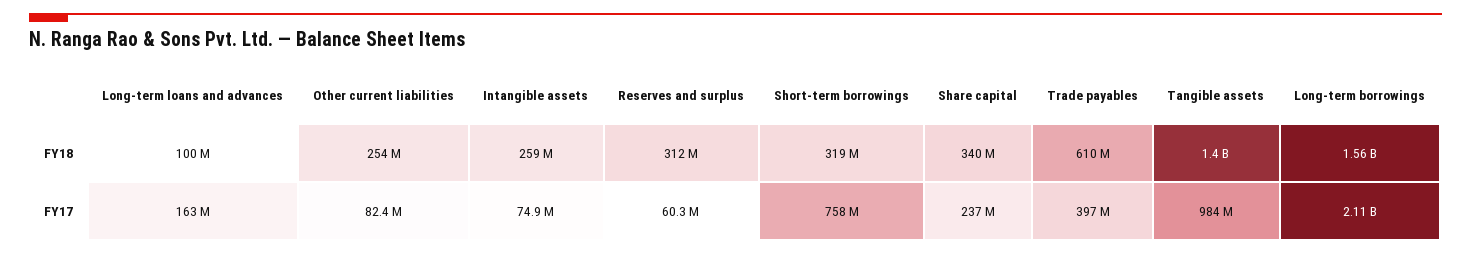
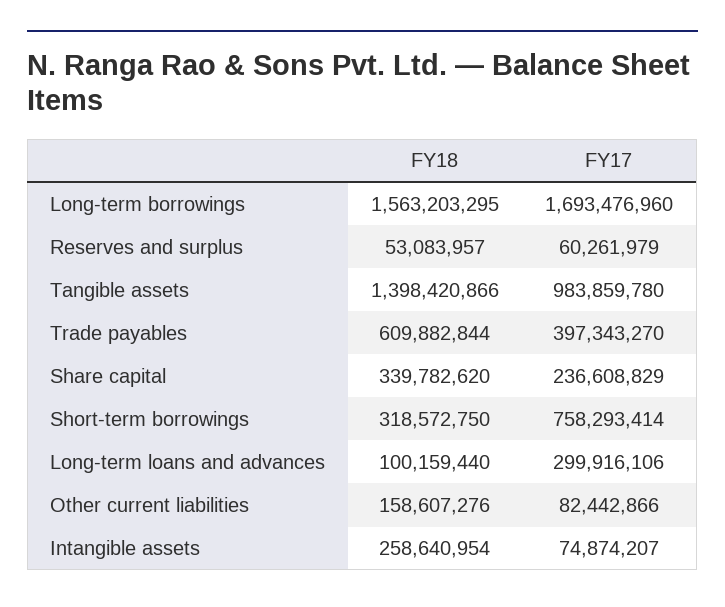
Other current liabilities, FY18: 254000000 -> 158607276
Reserves and surplus, FY18: 312000000 -> 53083957
Long-term loans and advances, FY17: 163000000 -> 299916106
Long-term borrowings, FY17: 2110000000 -> 1693476960

